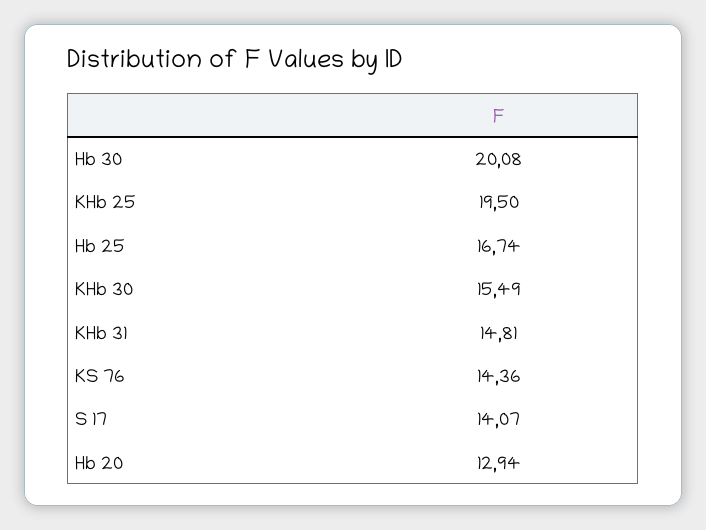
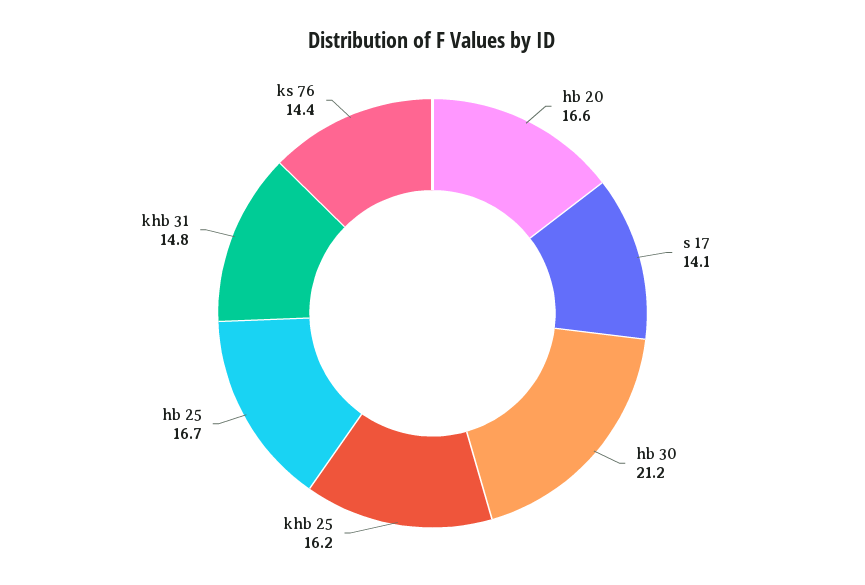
Hb 30: 20.08 -> 21.2
KHb 25: 19.5 -> 16.2
KHb 30: 15.49 -> none
Hb 20: 12.94 -> 16.6

